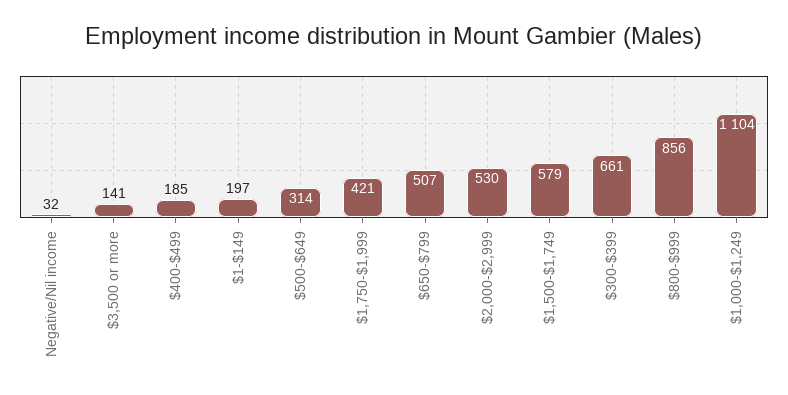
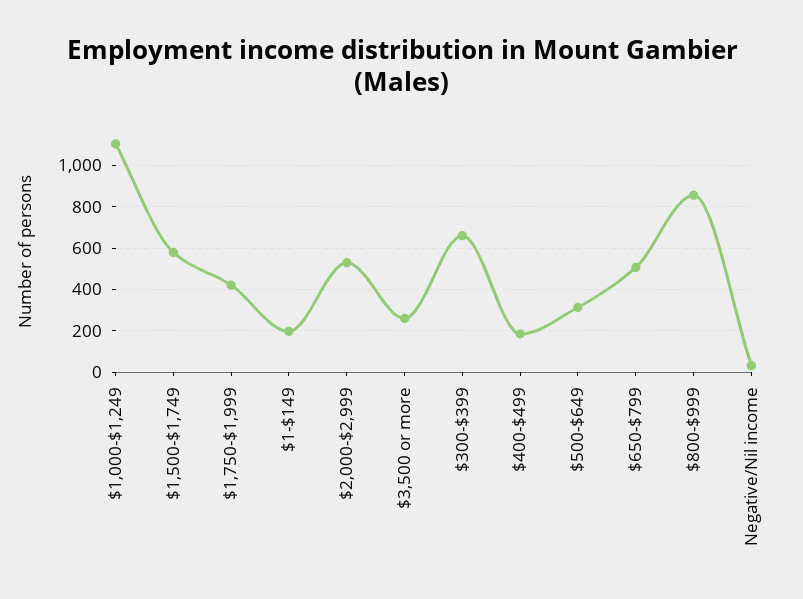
$3,500 or more: 141 -> 250

